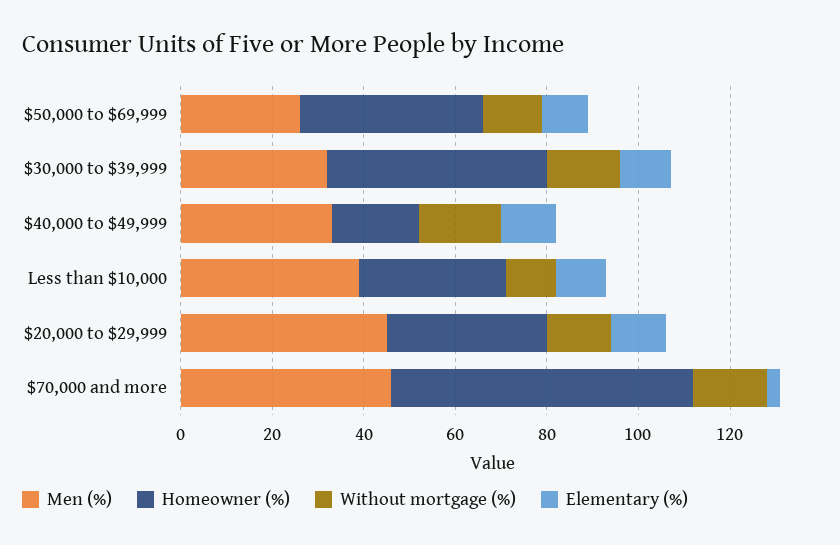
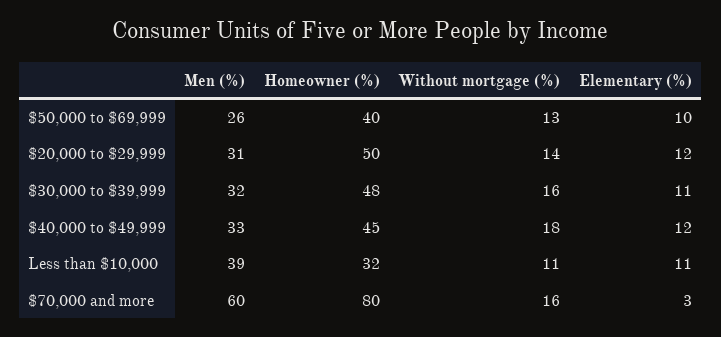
Homeowner (%), $40,000 to $49,999: 20 -> 45
Men (%), $20,000 to $29,999: 45 -> 31
Homeowner (%), $20,000 to $29,999: 35 -> 50
Men (%), $70,000 and more: 45 -> 60
Homeowner (%), $70,000 and more: 65 -> 80

